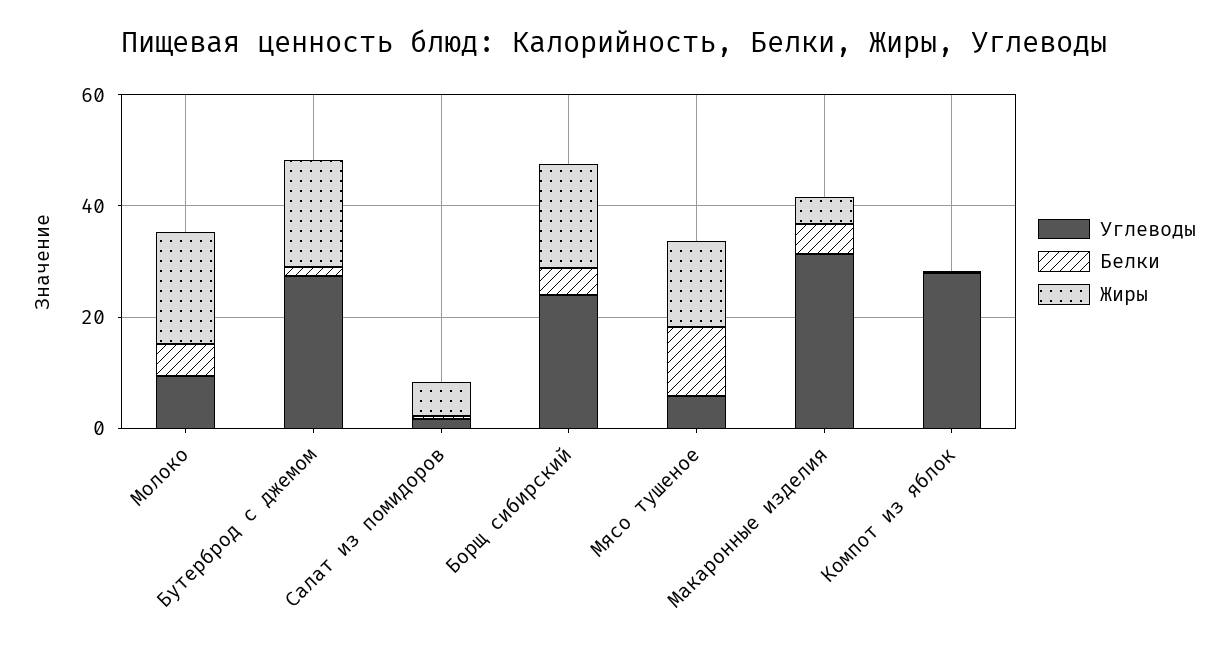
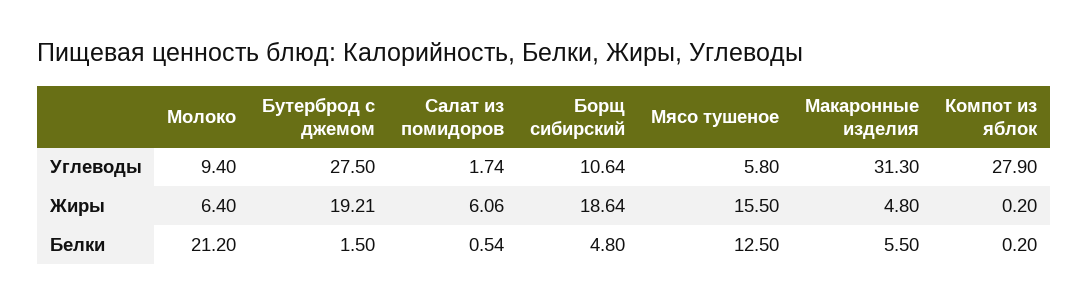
Белки, Молоко: 5 -> 21.2
Жиры, Молоко: 20 -> 6.4
Углеводы, Борщ сибирский: 25 -> 10.64

